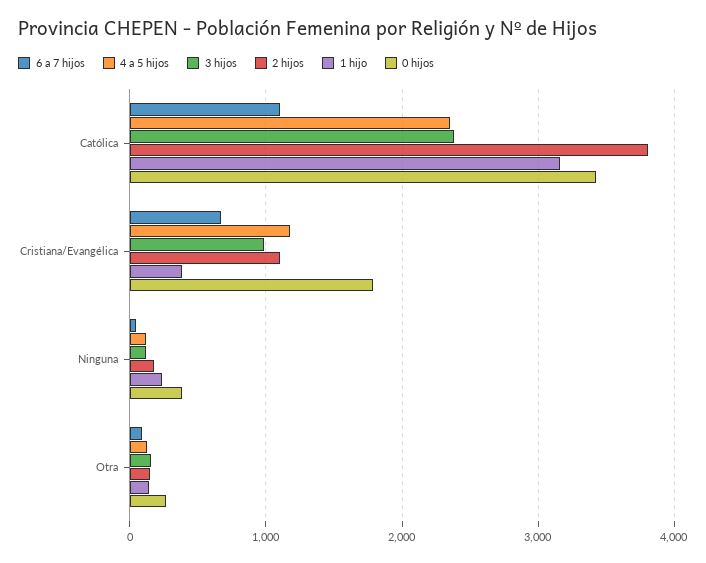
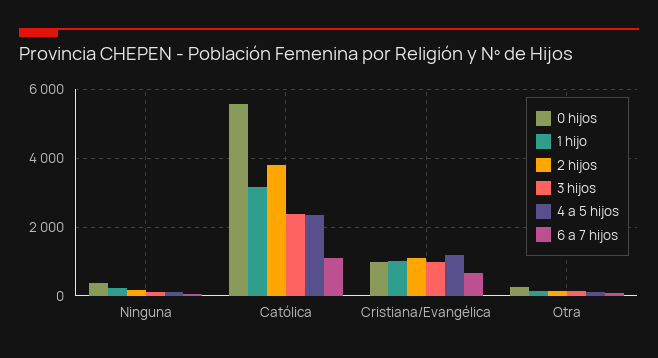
0 hijos, Católica: 3400 -> 5600
1 hijo, Cristiana/Evangélica: 400 -> 1000
0 hijos, Cristiana/Evangélica: 1800 -> 1000

